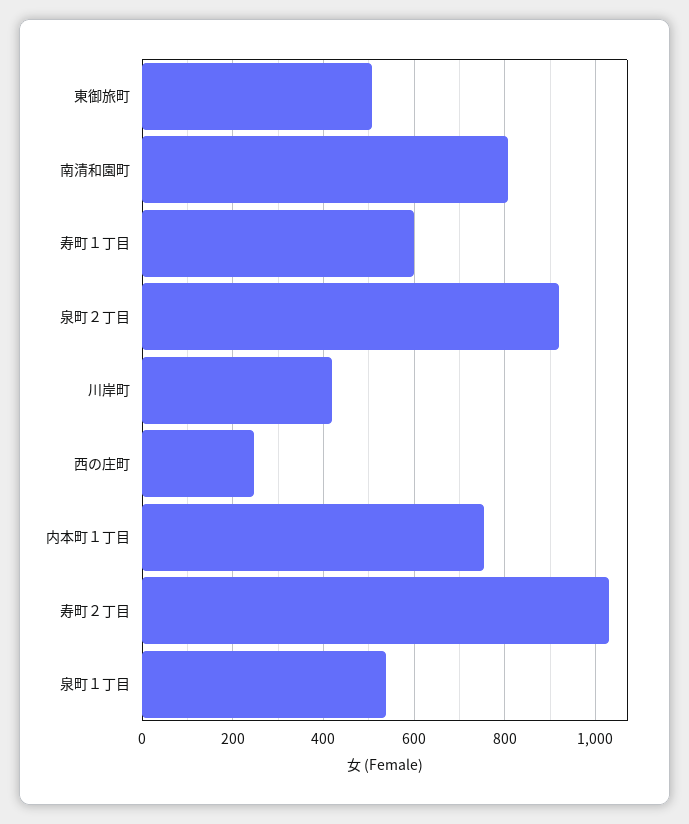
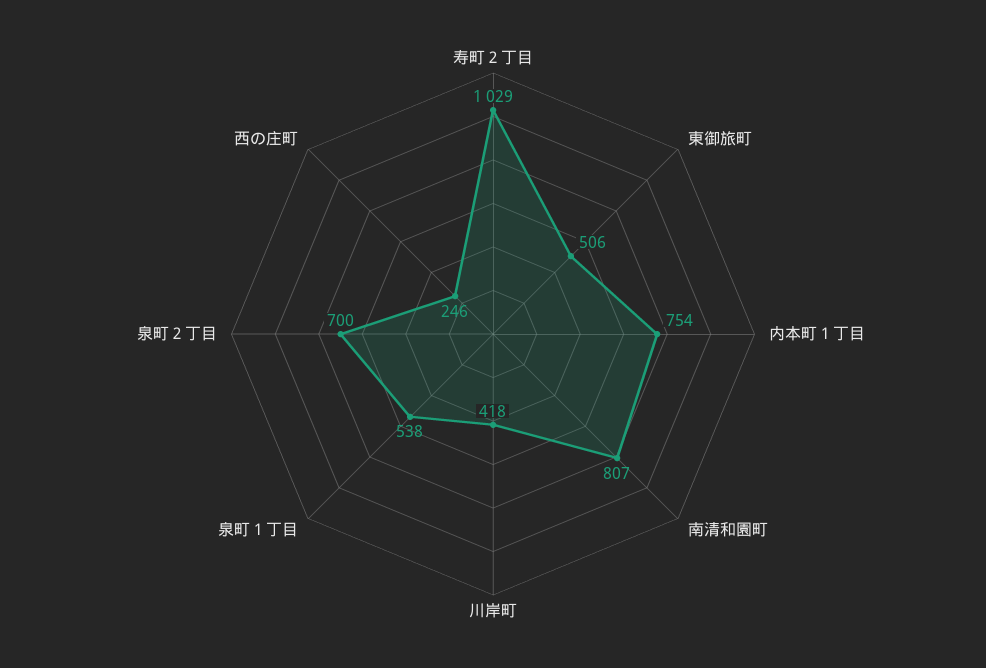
寿町１丁目: 600 -> none
泉町２丁目: 920 -> 700

